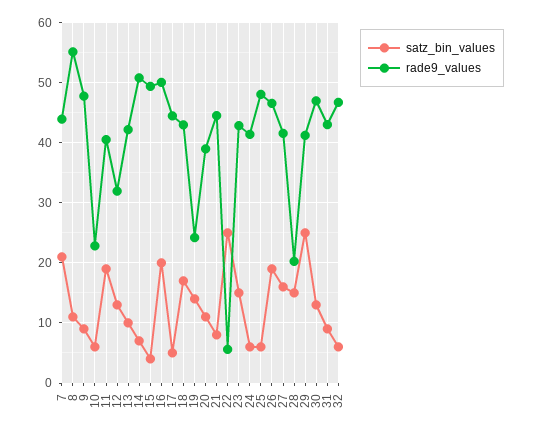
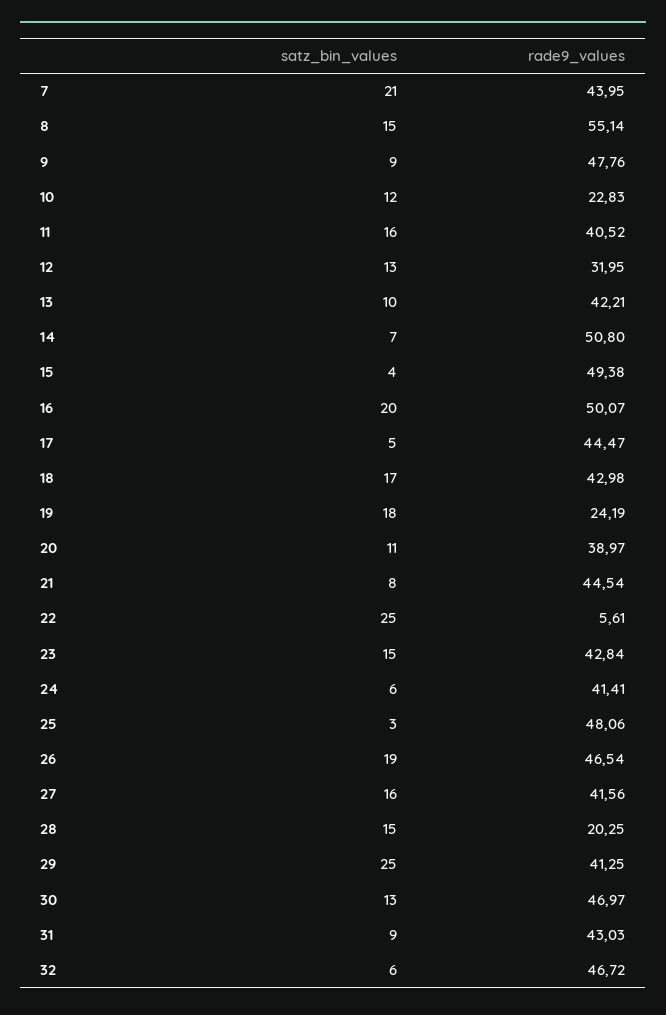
satz_bin_values, 8: 11 -> 15
satz_bin_values, 10: 6 -> 12
satz_bin_values, 11: 19 -> 16
satz_bin_values, 19: 14 -> 18
satz_bin_values, 25: 6 -> 3

